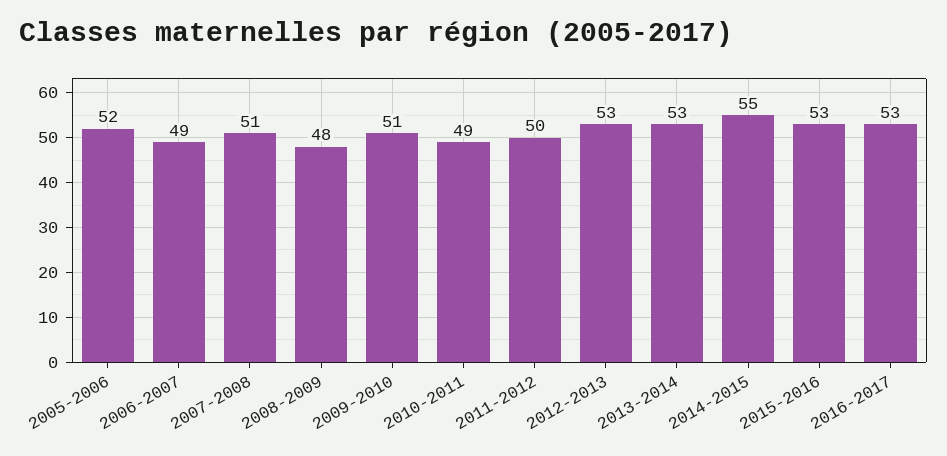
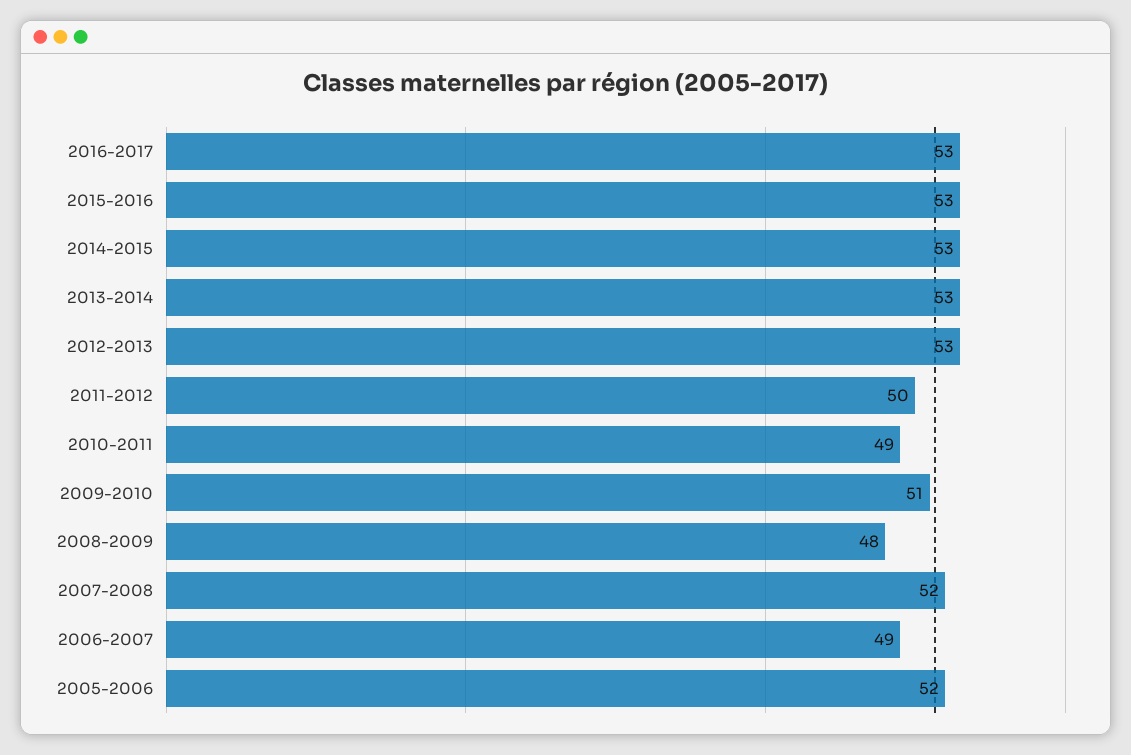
2007-2008: 51 -> 52
2014-2015: 55 -> 53

